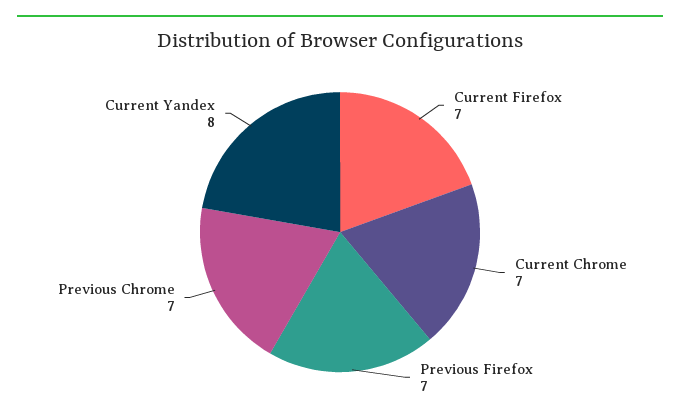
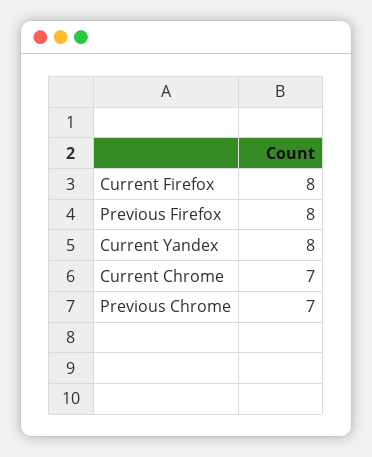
Current Firefox: 7 -> 8
Previous Firefox: 7 -> 8

